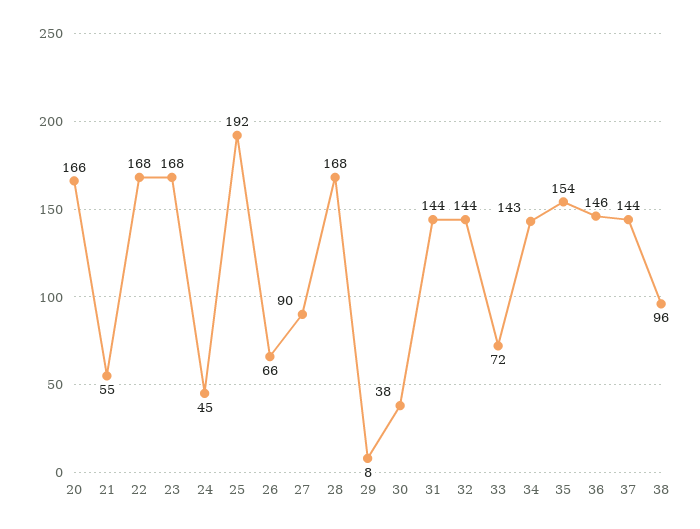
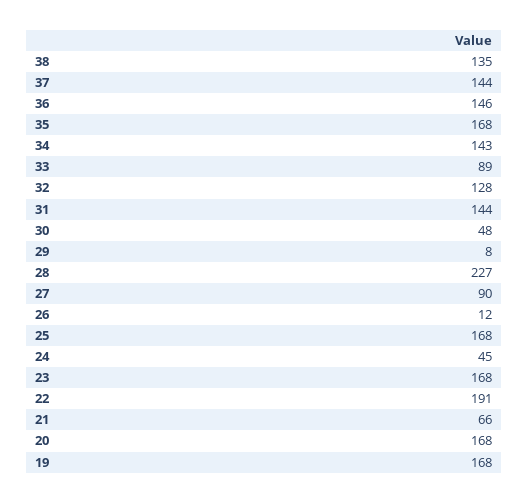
20: 166 -> 168
21: 55 -> 66
22: 168 -> 191
25: 192 -> 168
26: 66 -> 12
28: 168 -> 227
30: 38 -> 48
32: 144 -> 128
33: 72 -> 89
35: 154 -> 168
38: 96 -> 135
19: none -> 168

